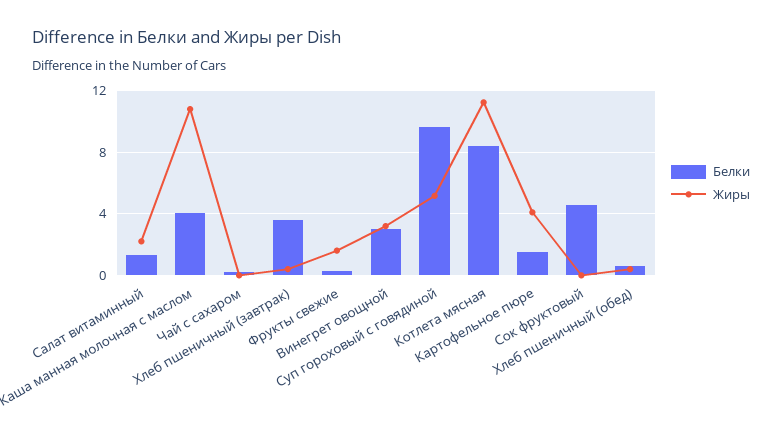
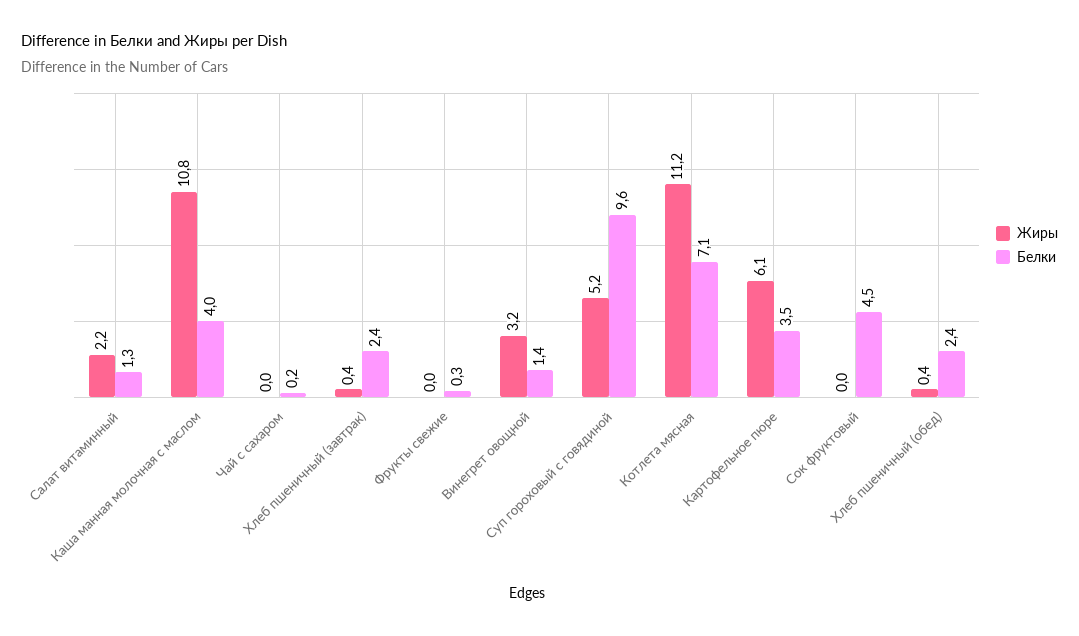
Белки, Хлеб пшеничный (завтрак): 3.5 -> 2.4
Жиры, Фрукты свежие: 1.5 -> 0
Белки, Винегрет овощной: 3 -> 1.4
Белки, Котлета мясная: 8.5 -> 7.1
Белки, Картофельное пюре: 1.5 -> 3.5
Жиры, Картофельное пюре: 4 -> 6.1
Белки, Хлеб пшеничный (обед): 0.5 -> 2.4

